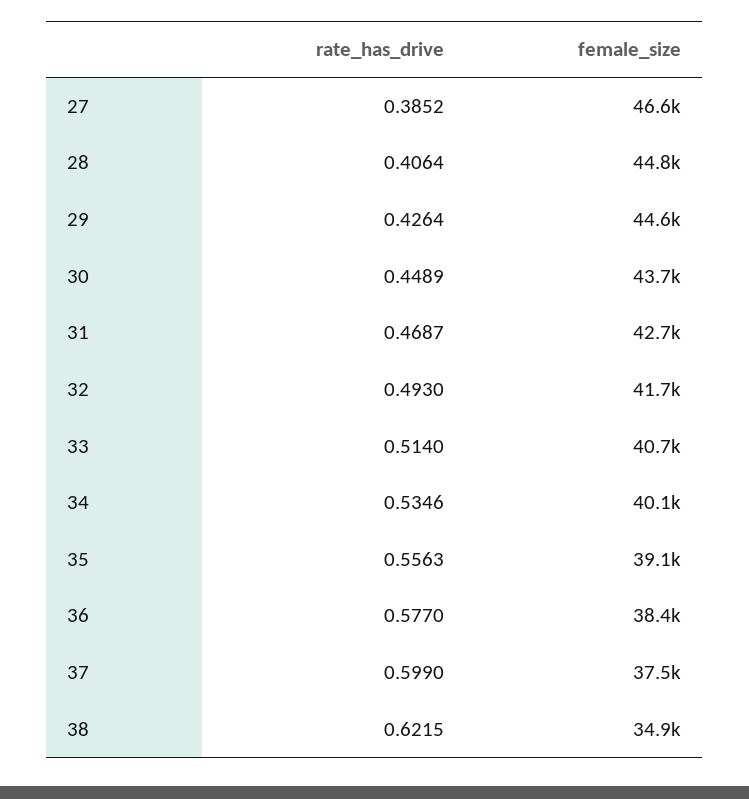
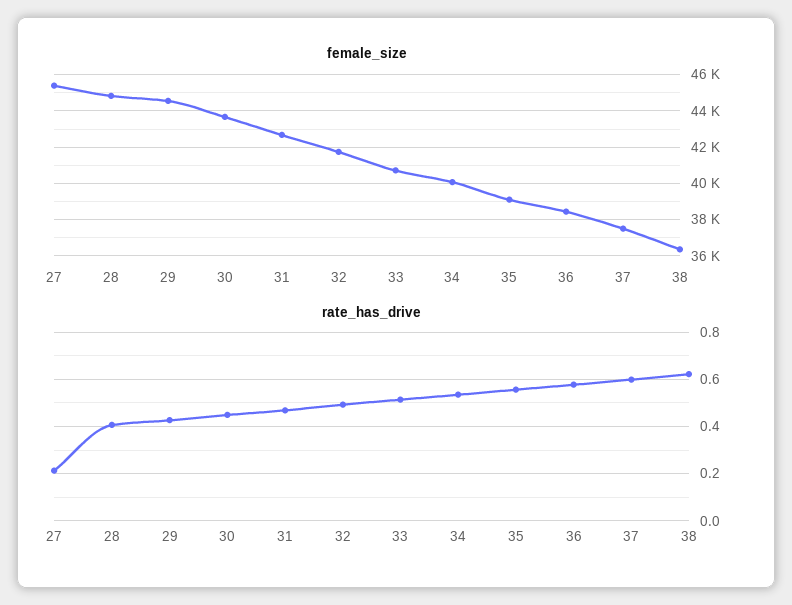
rate_has_drive, 27: 0.3852 -> 0.2
female_size, 27: 46600 -> 45500
female_size, 38: 34900 -> 36500

